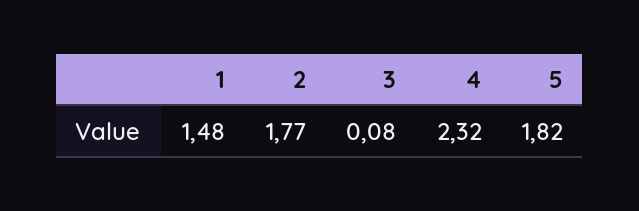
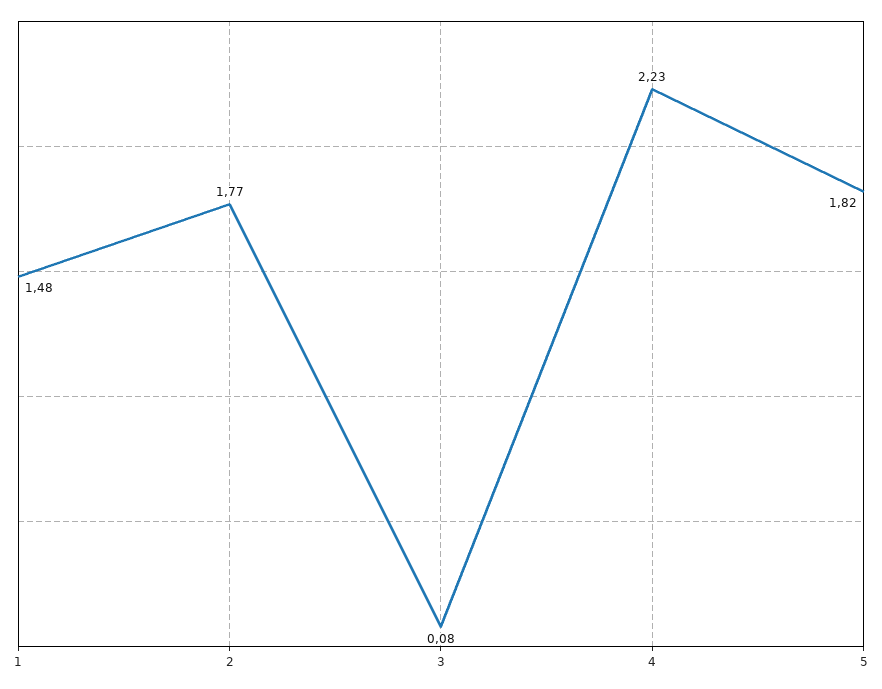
4: 2.32 -> 2.23

